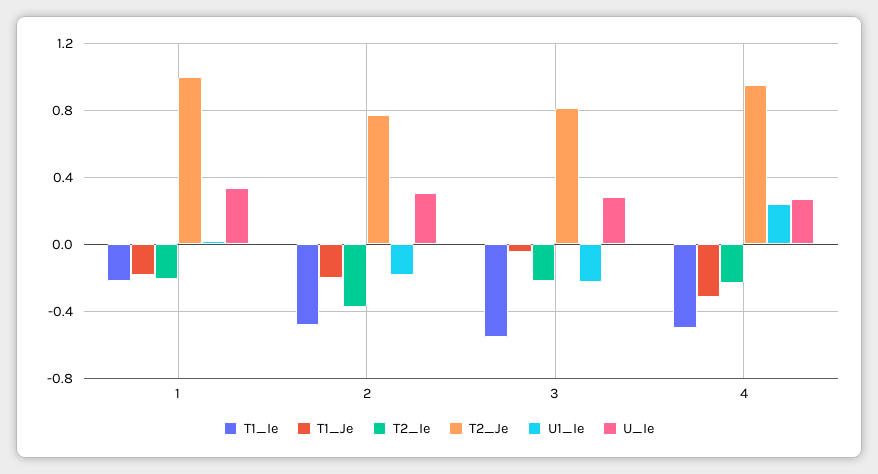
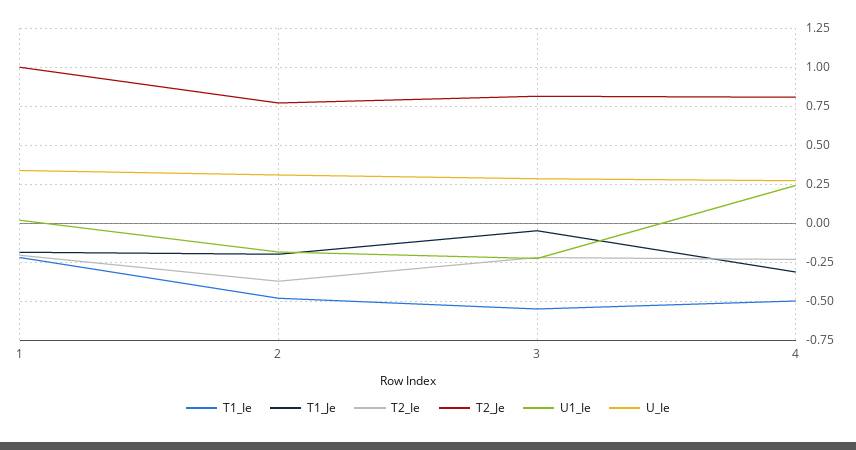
T2_Je, 4: 0.95 -> 0.8

